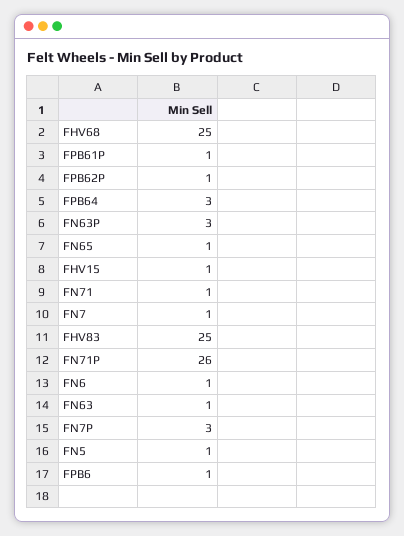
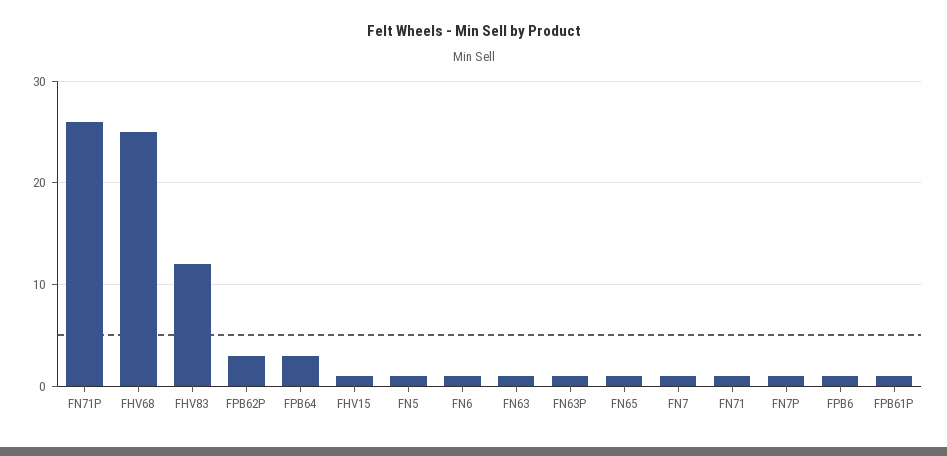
FPB62P: 1 -> 3
FN63P: 3 -> 1
FHV83: 25 -> 12
FN7P: 3 -> 1

